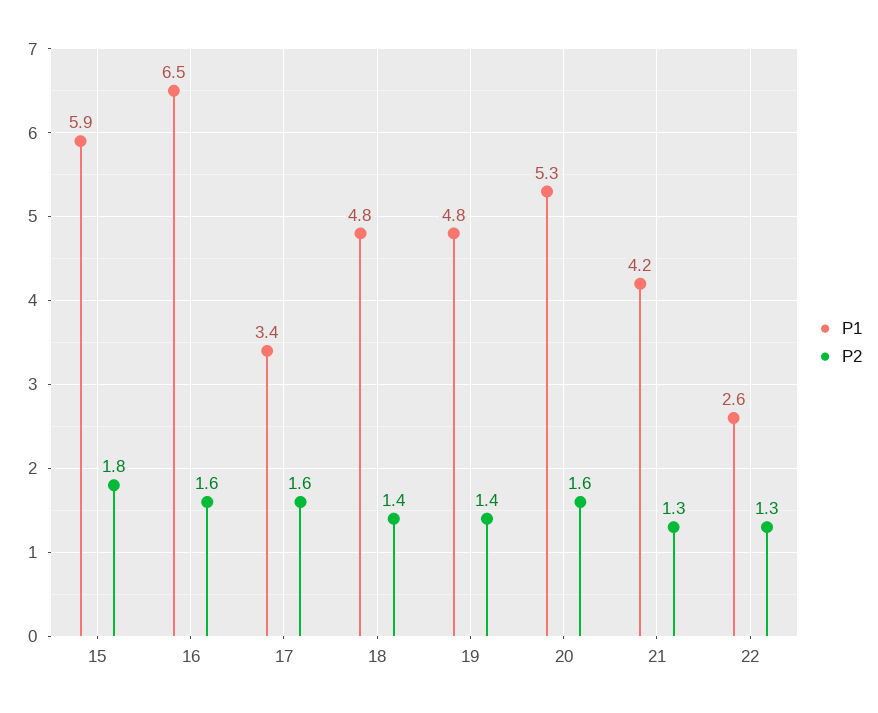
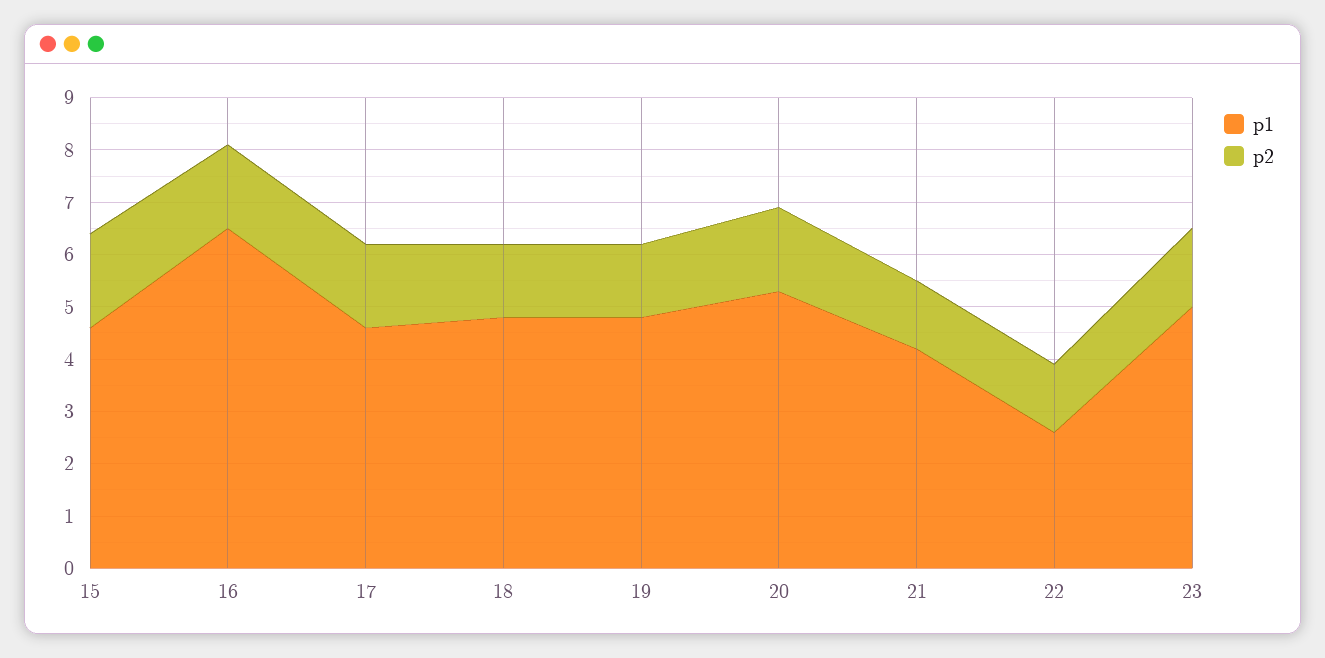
P1, 15: 5.9 -> 4.5
P1, 17: 3.4 -> 4.5
P1, 23: none -> 5
P2, 23: none -> 1.5

